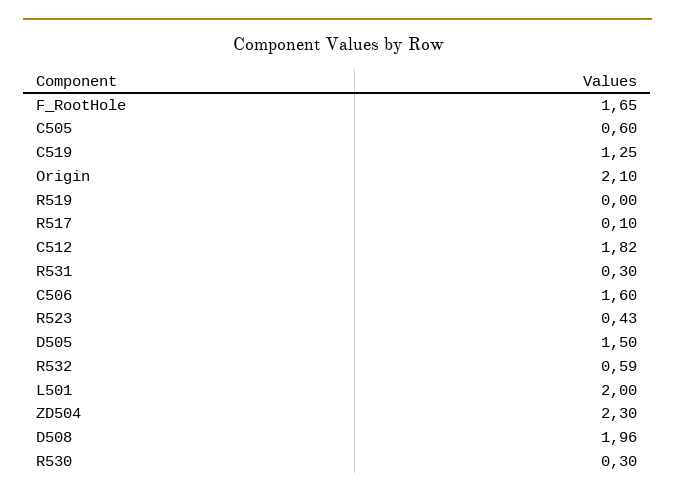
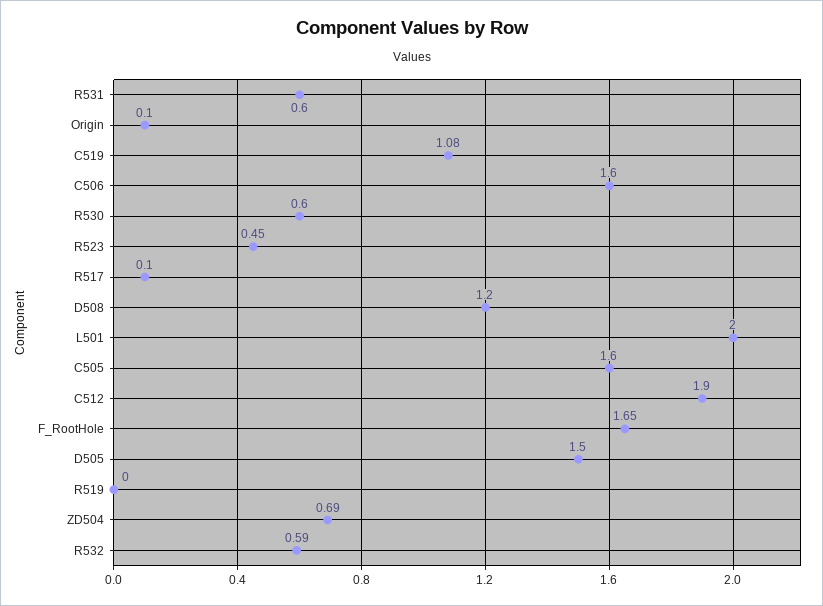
C505: 0.6 -> 1.6
C519: 1.25 -> 1.08
Origin: 2.1 -> 0.1
C512: 1.82 -> 1.9
R531: 0.3 -> 0.6
R523: 0.43 -> 0.45
ZD504: 2.3 -> 0.69
D508: 1.96 -> 1.2
R530: 0.3 -> 0.6

